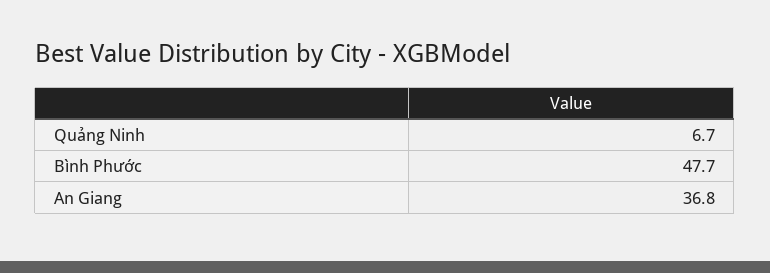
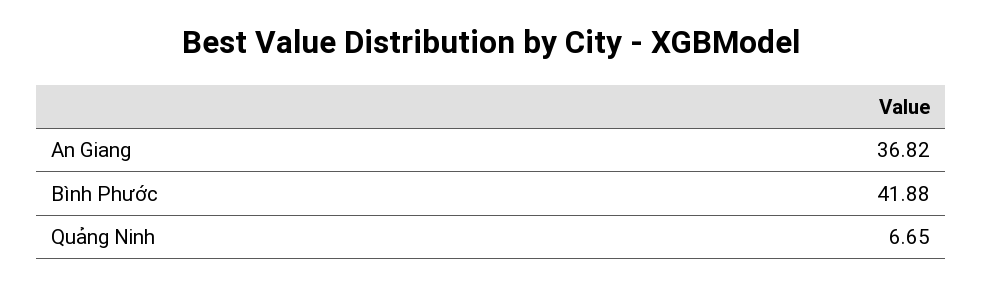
Bình Phước: 47.7 -> 41.88

